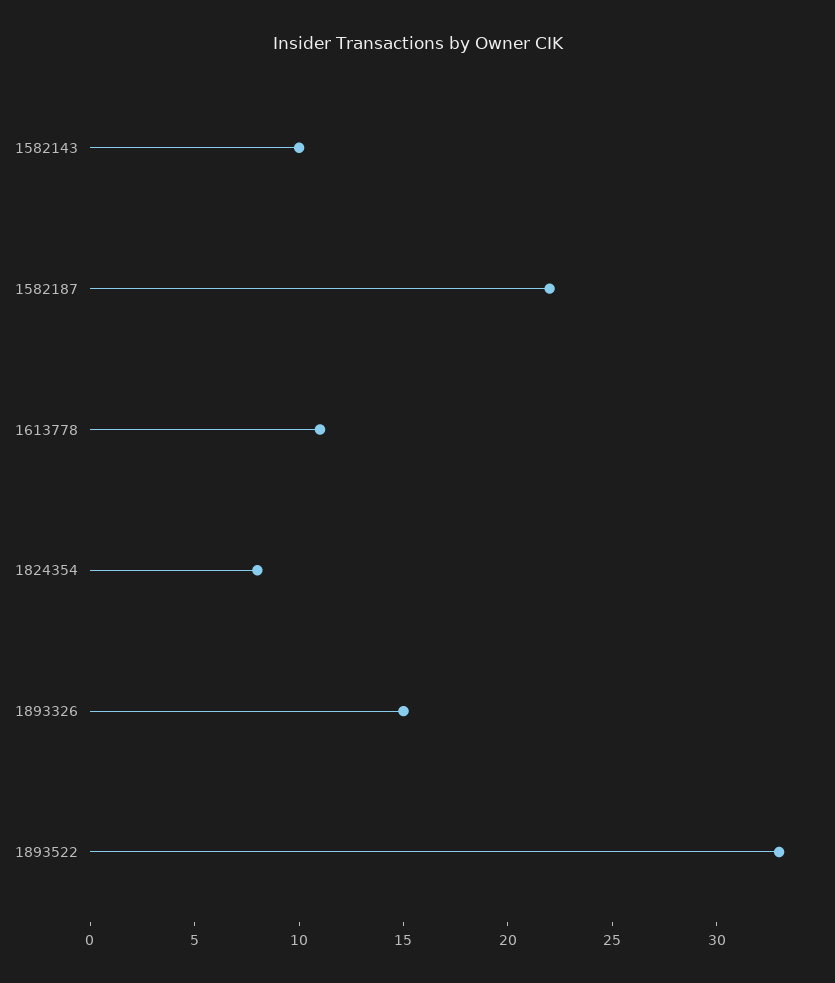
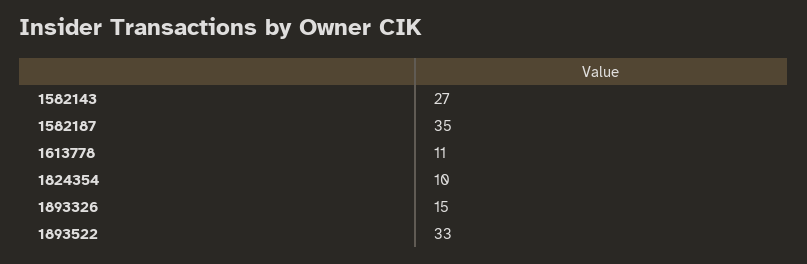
1582143: 10 -> 27
1582187: 22 -> 35
1824354: 8 -> 10

